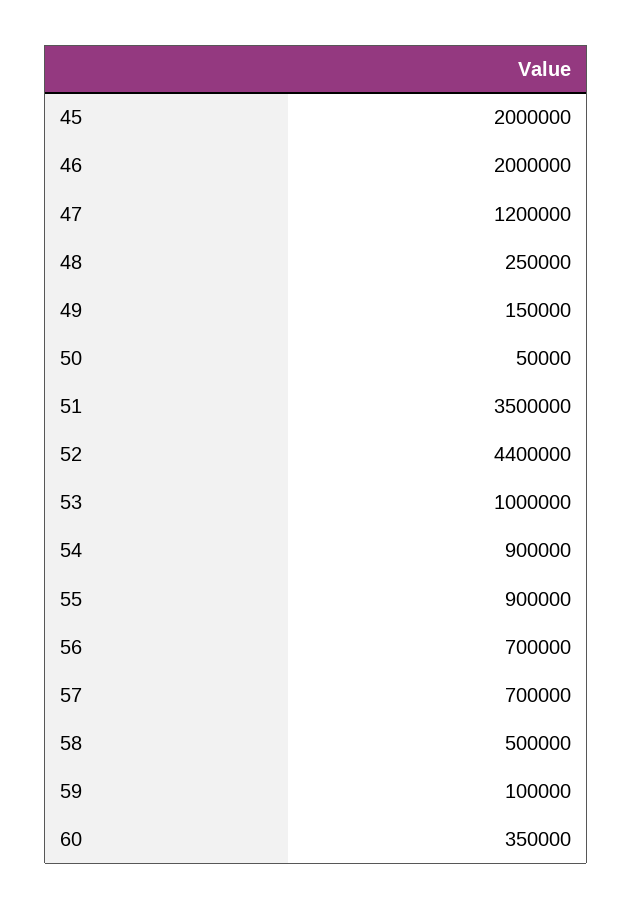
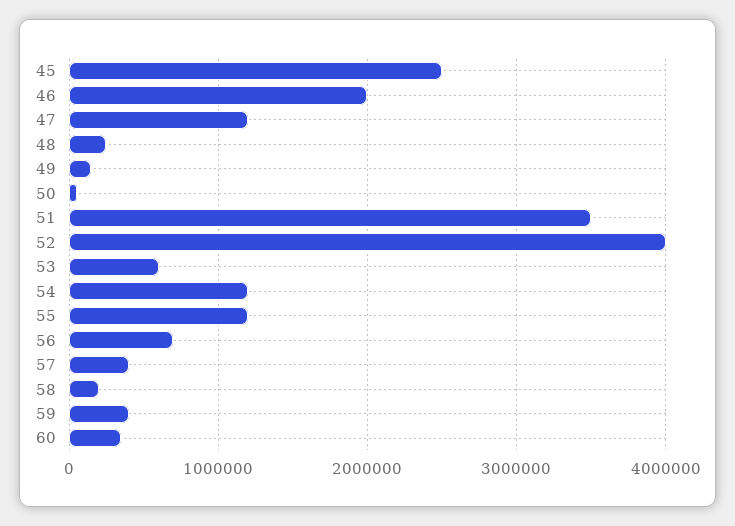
45: 2000000 -> 2500000
52: 4400000 -> 4000000
53: 1000000 -> 600000
54: 900000 -> 1200000
55: 900000 -> 1200000
57: 700000 -> 400000
58: 500000 -> 200000
59: 100000 -> 400000

